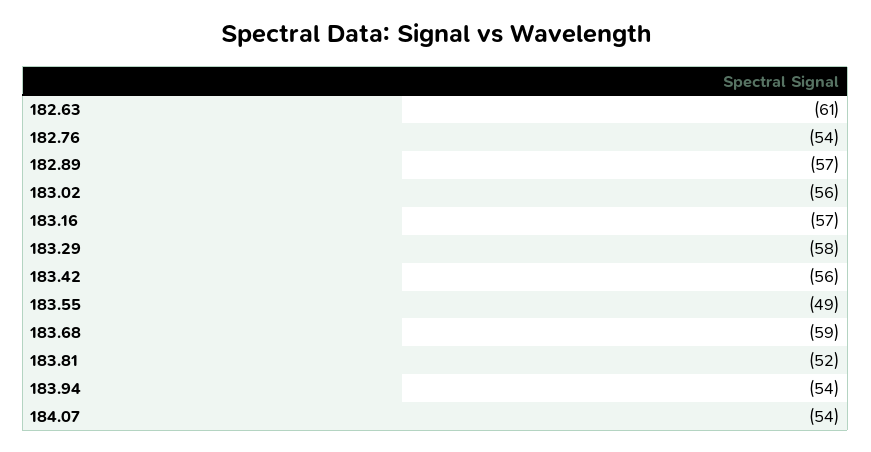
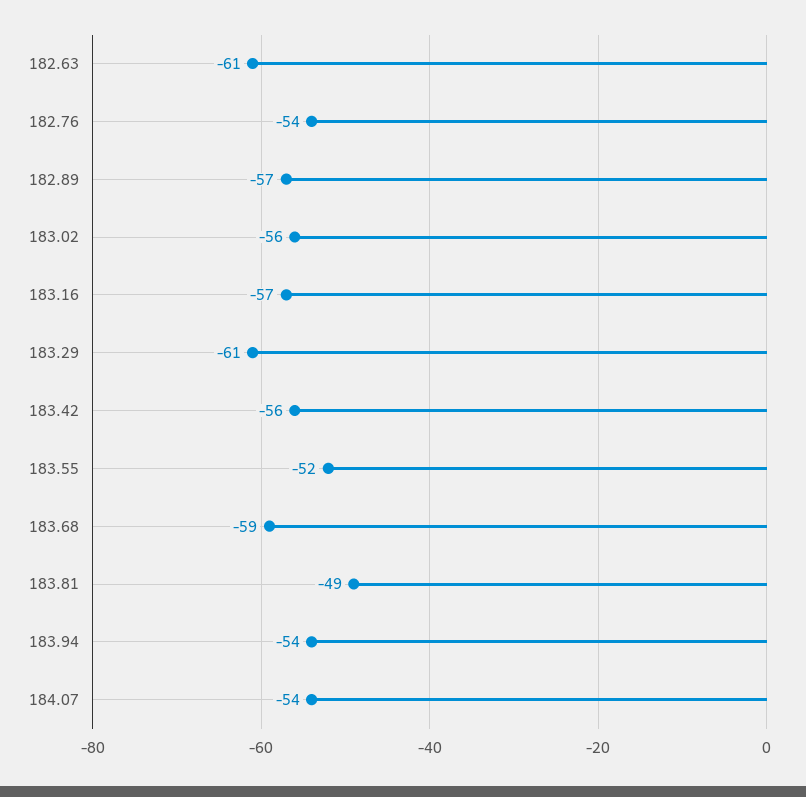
183.29: -58 -> -61
183.55: -49 -> -52
183.81: -52 -> -49

